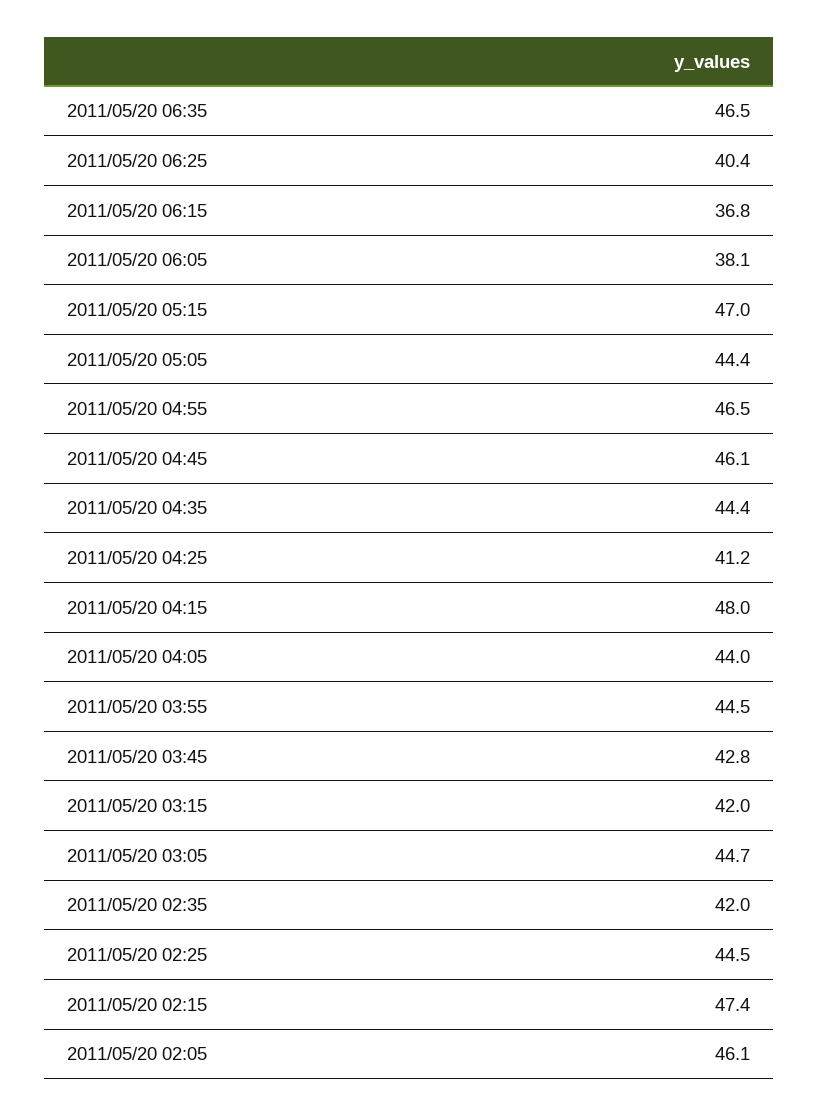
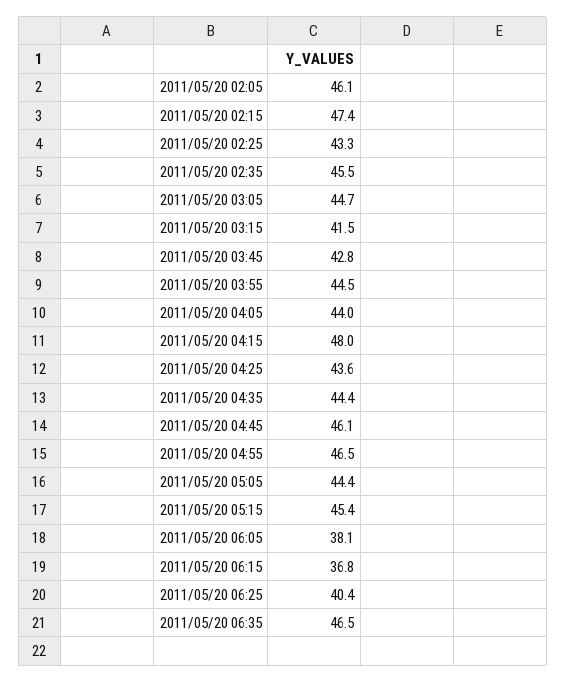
2011/05/20 05:15: 47 -> 45.4
2011/05/20 04:25: 41.2 -> 43.6
2011/05/20 03:15: 42 -> 41.5
2011/05/20 02:35: 42 -> 45.5
2011/05/20 02:25: 44.5 -> 43.3

